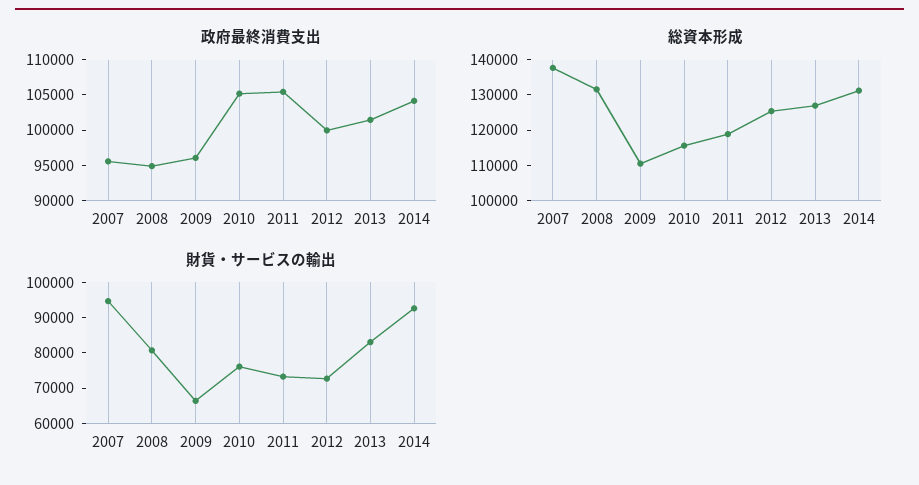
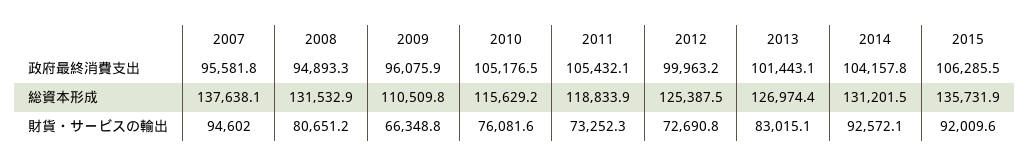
政府最終消費支出, 2015: none -> 106285.5
総資本形成, 2015: none -> 135731.9
財貨・サービスの輸出, 2015: none -> 92009.6

